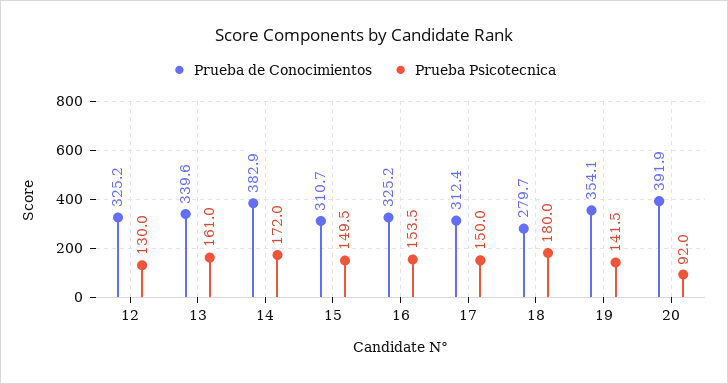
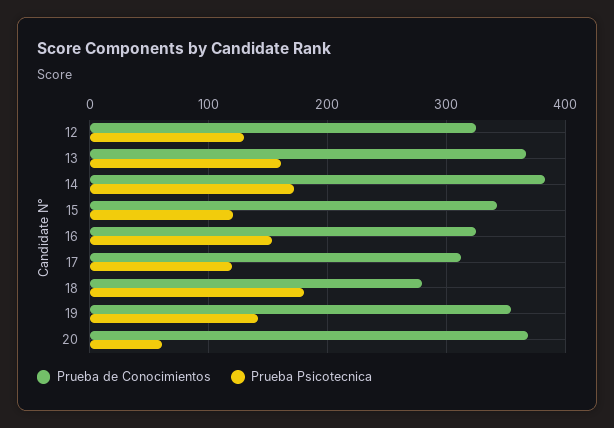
Prueba de Conocimientos, 13: 339.6 -> 370
Prueba de Conocimientos, 15: 310.7 -> 340
Prueba Psicotecnica, 15: 149.5 -> 120
Prueba Psicotecnica, 17: 150 -> 120
Prueba de Conocimientos, 20: 391.9 -> 370
Prueba Psicotecnica, 20: 92 -> 60

